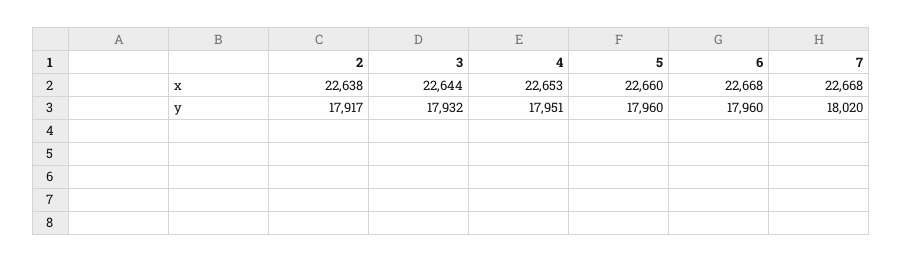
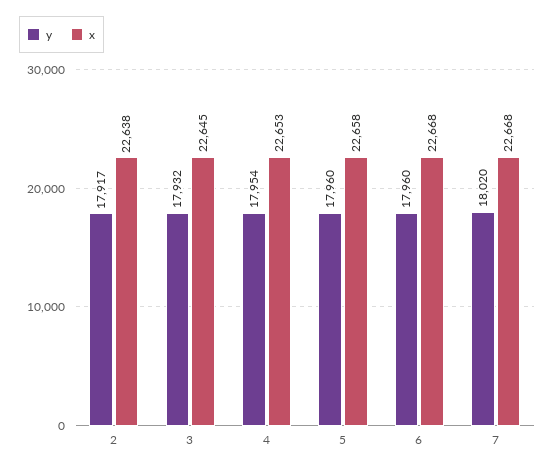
x, 3: 22644 -> 22645
x, 5: 22660 -> 22658
y, 4: 17951 -> 17954

